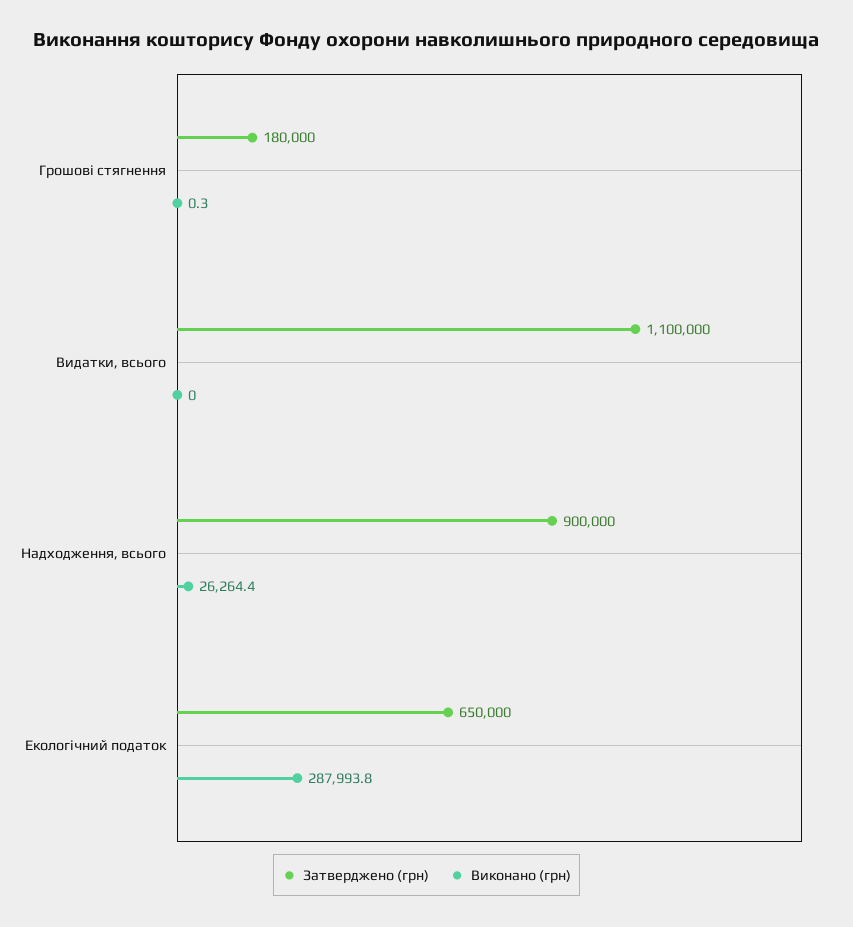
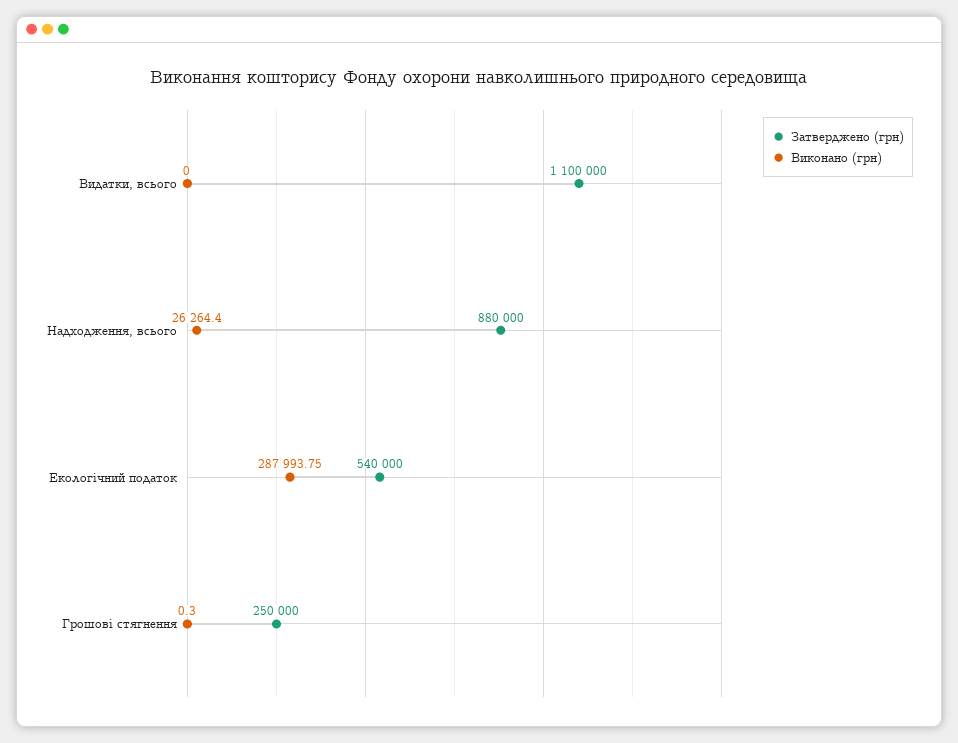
Затверджено (грн), Грошові стягнення: 180000 -> 250000
Затверджено (грн), Надходження, всього: 900000 -> 880000
Затверджено (грн), Екологічний податок: 650000 -> 540000

